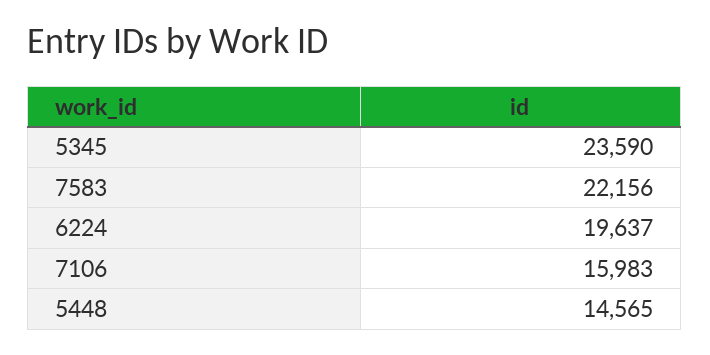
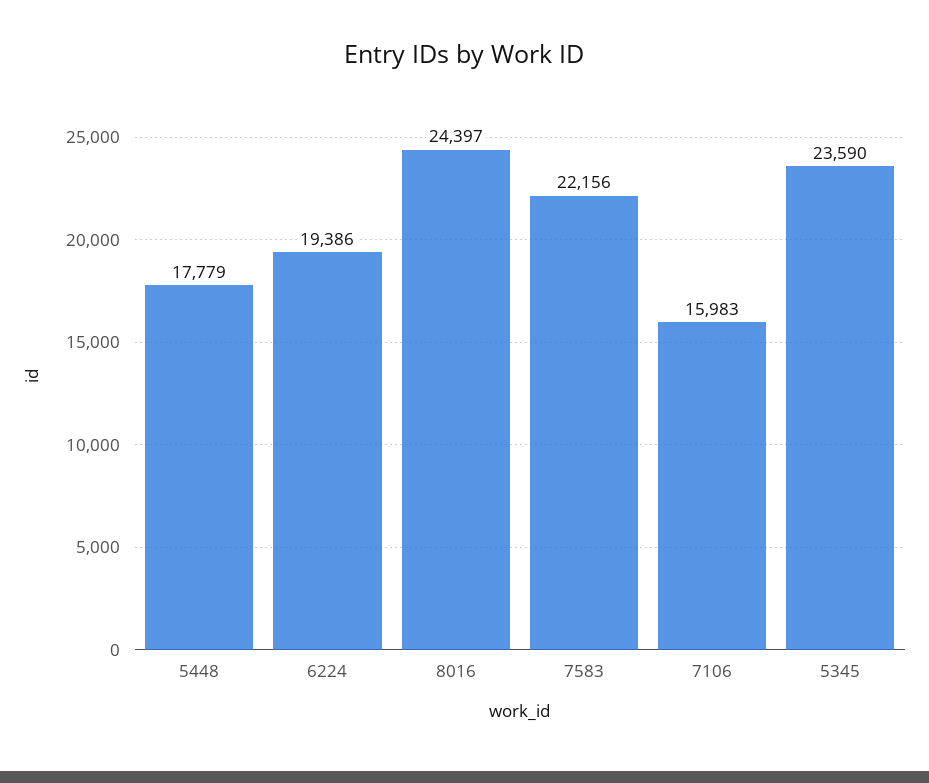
6224: 19637 -> 19386
5448: 14565 -> 17779
8016: none -> 24397

